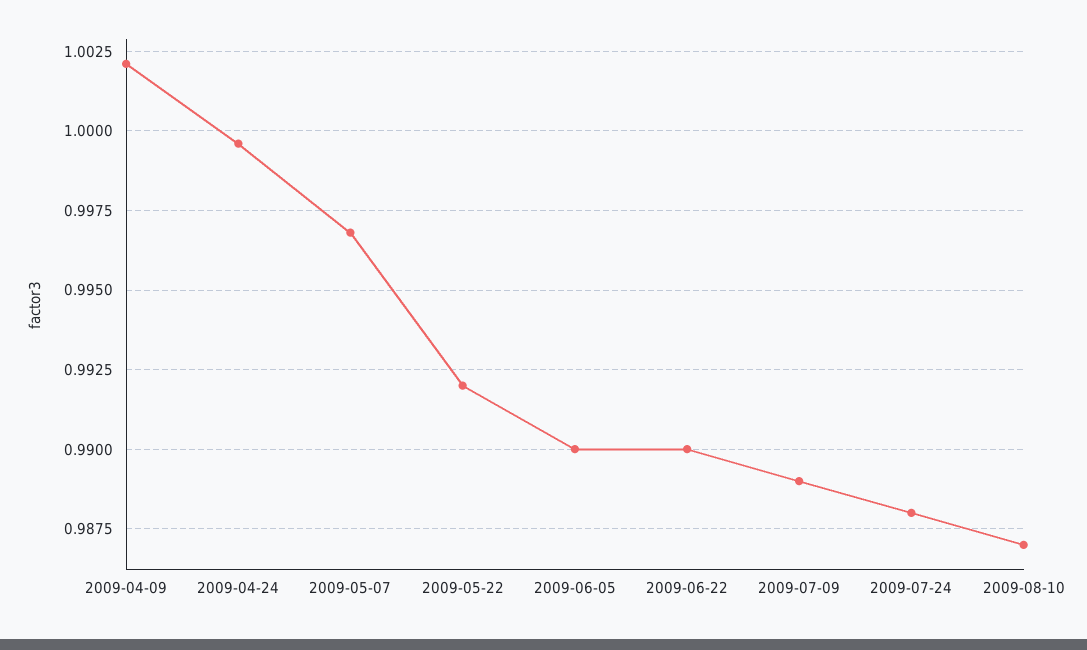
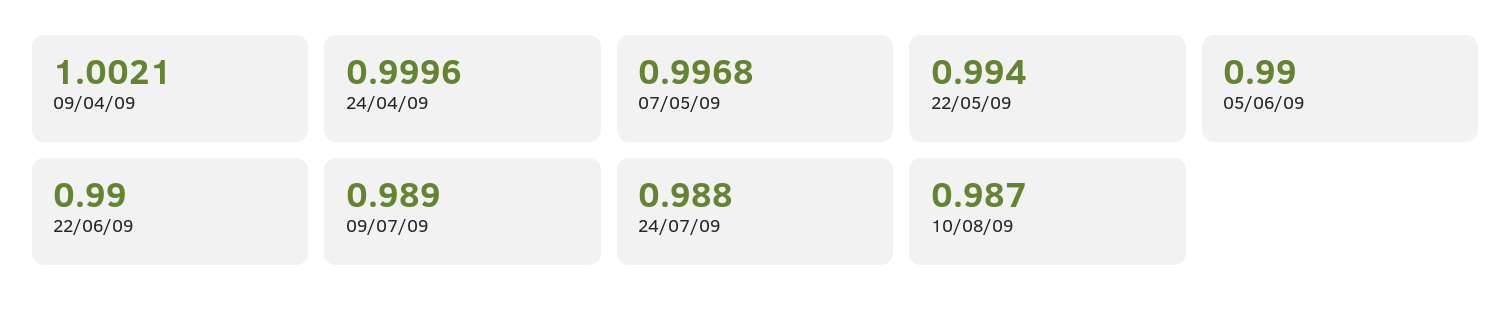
2009-05-22: 0.992 -> 0.994

